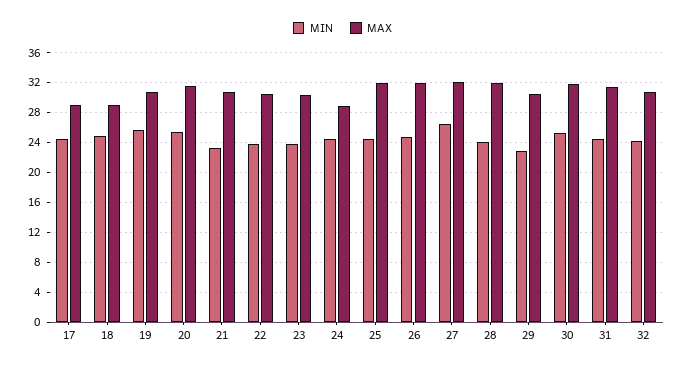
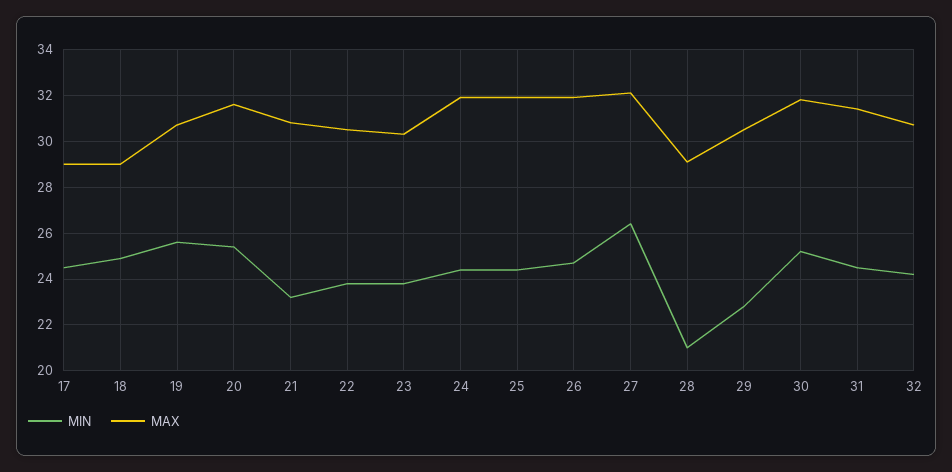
MAX, 24: 29 -> 32
MIN, 28: 24 -> 21
MAX, 28: 32 -> 29

